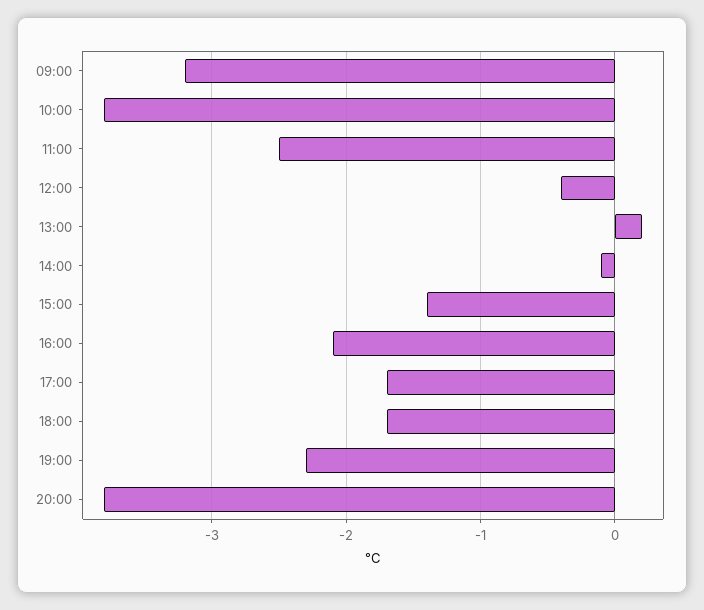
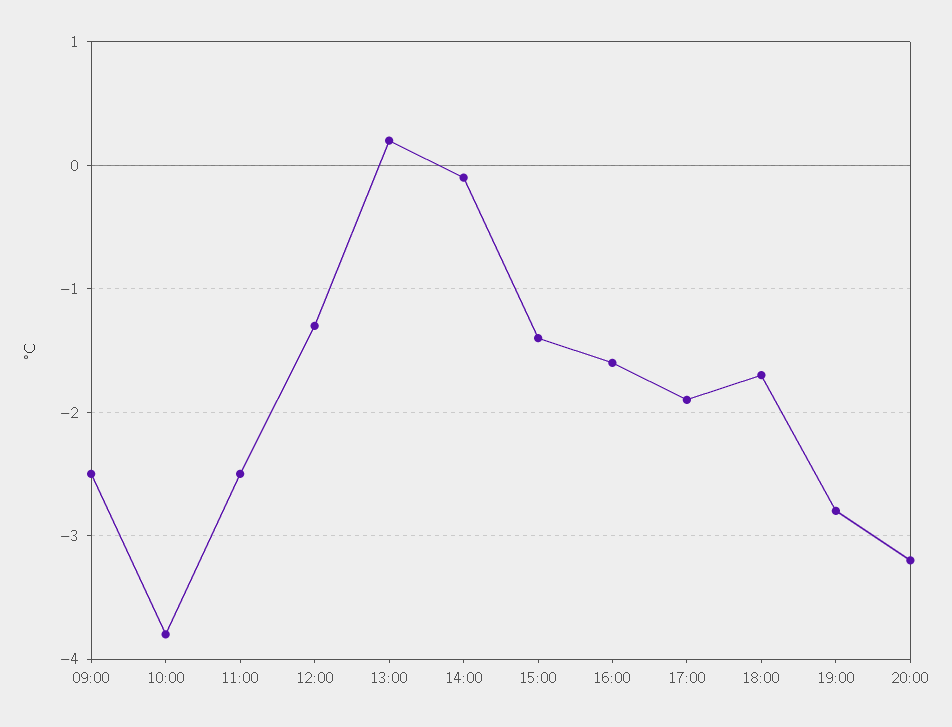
09:00: -3.2 -> -2.5
12:00: -0.4 -> -1.3
16:00: -2.1 -> -1.6
17:00: -1.7 -> -1.9
19:00: -2.3 -> -2.8
20:00: -3.8 -> -3.2

